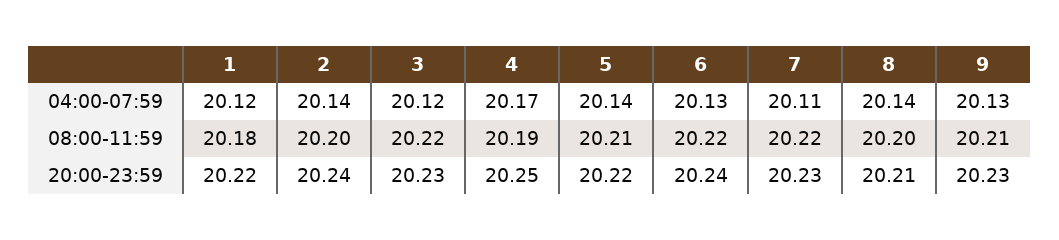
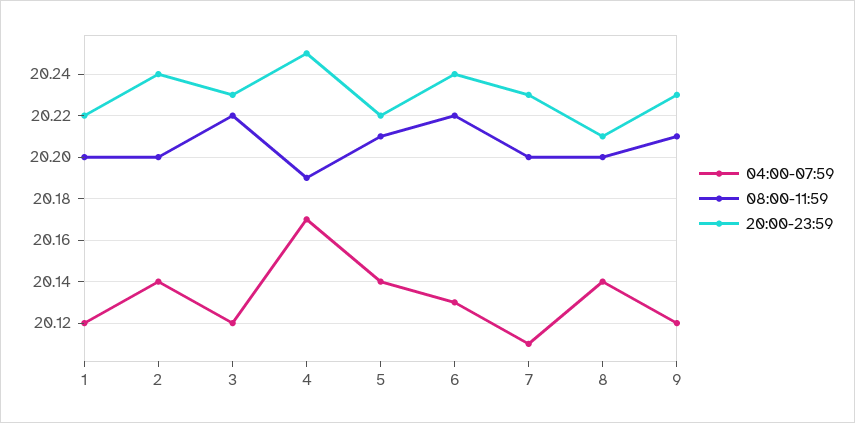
04:00-07:59, 9: 20.13 -> 20.12
08:00-11:59, 1: 20.18 -> 20.2
08:00-11:59, 7: 20.22 -> 20.2

